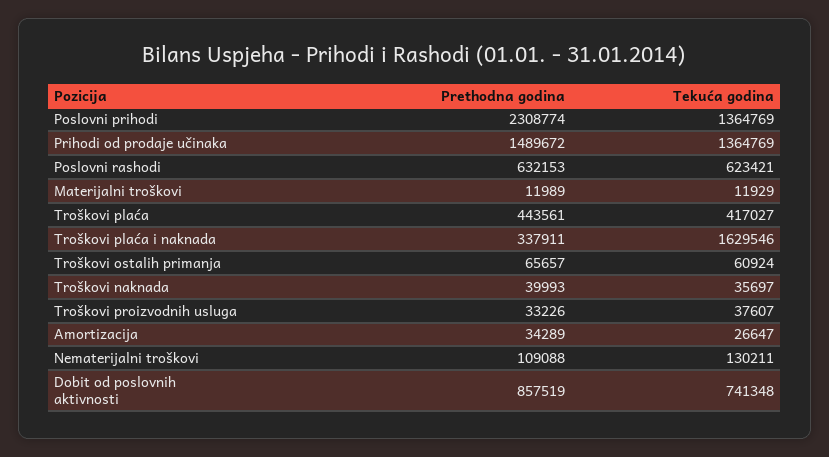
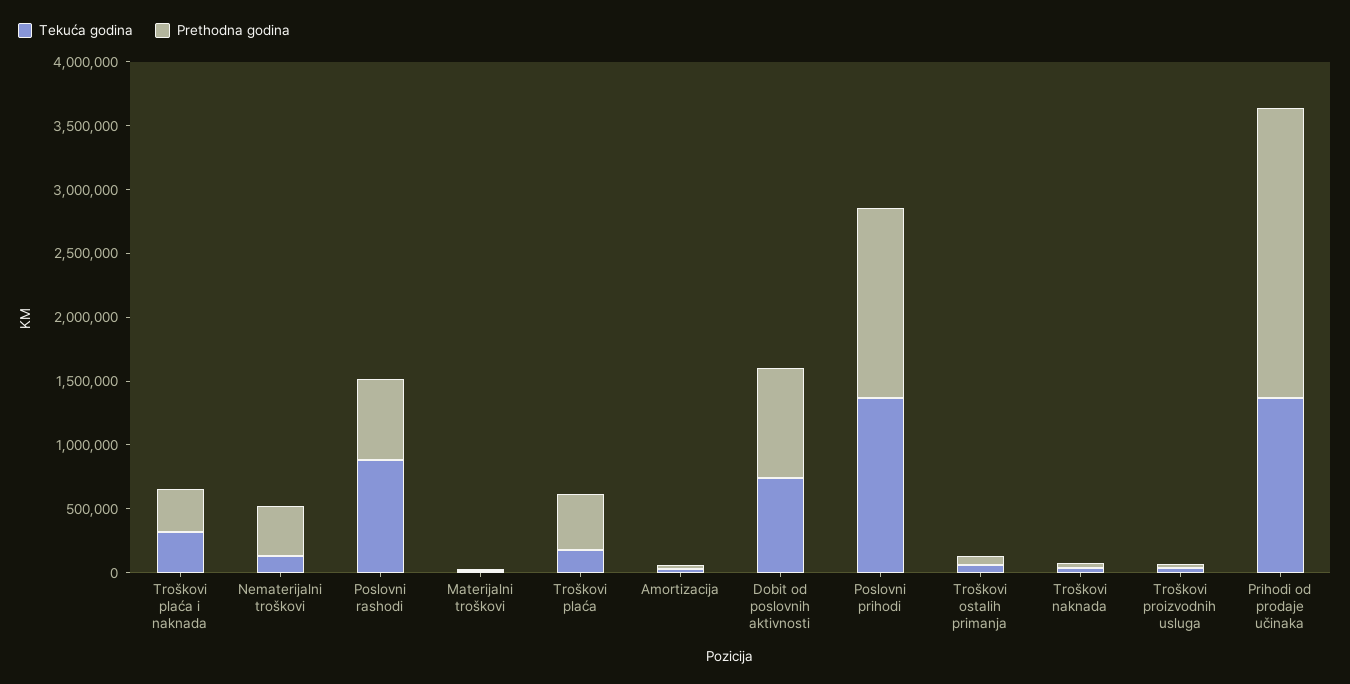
Prethodna godina, Poslovni prihodi: 2308774 -> 1500000
Prethodna godina, Prihodi od prodaje učinaka: 1489672 -> 2300000
Tekuća godina, Poslovni rashodi: 623421 -> 900000
Tekuća godina, Troškovi plaća: 417027 -> 200000
Tekuća godina, Troškovi plaća i naknada: 1629546 -> 300000
Prethodna godina, Nematerijalni troškovi: 109088 -> 400000

